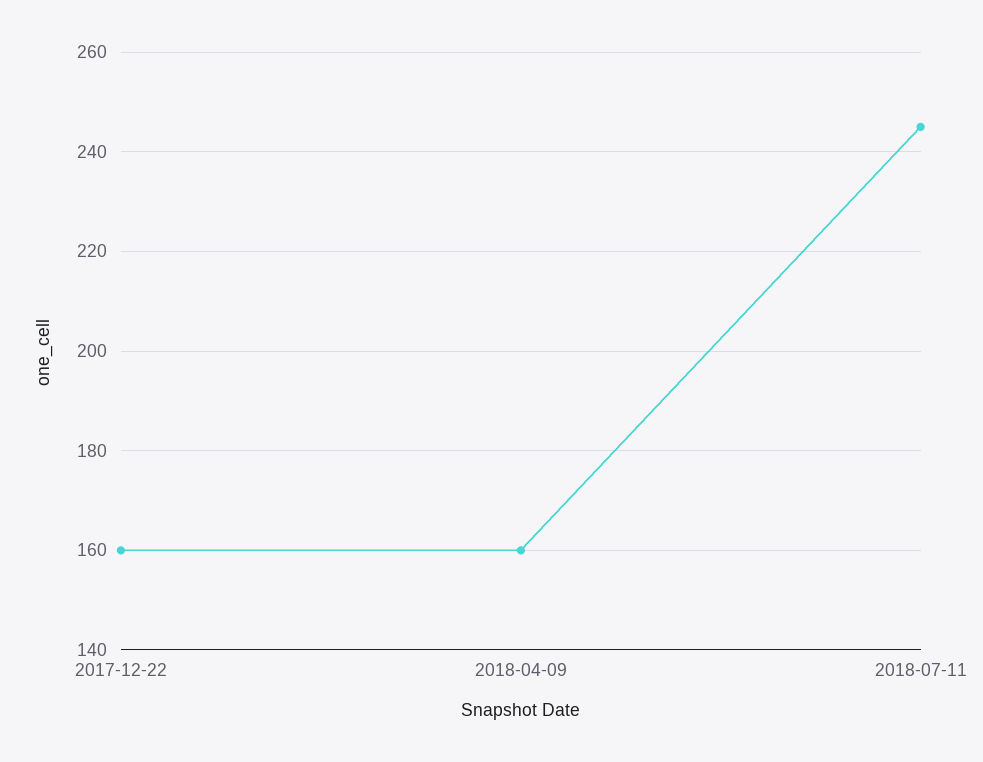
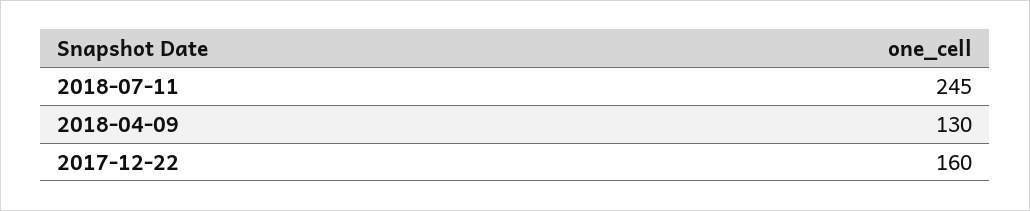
2018-04-09: 160 -> 130

